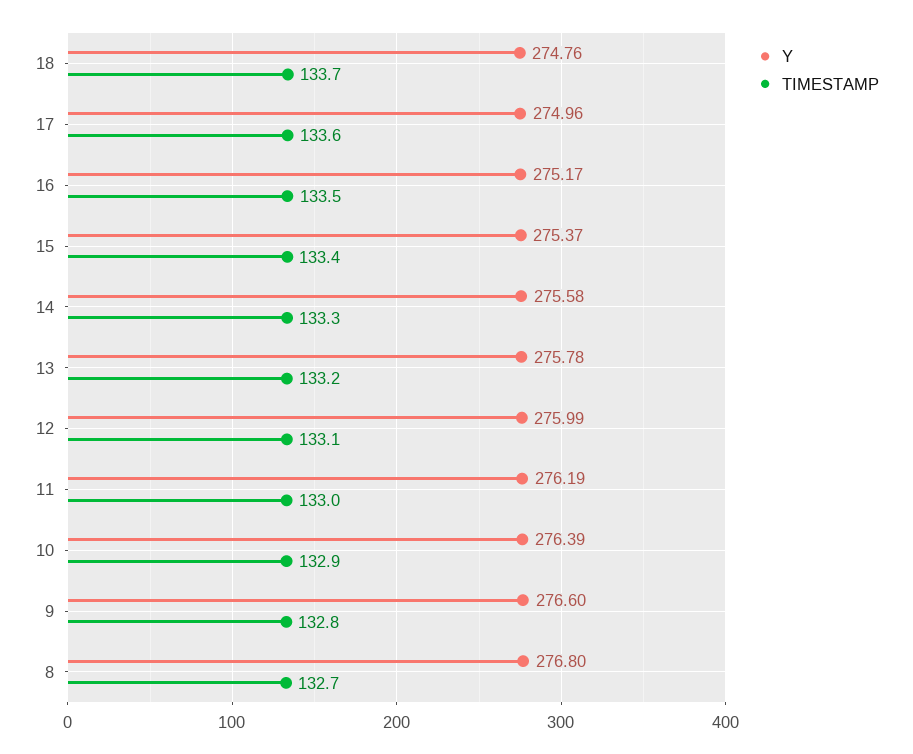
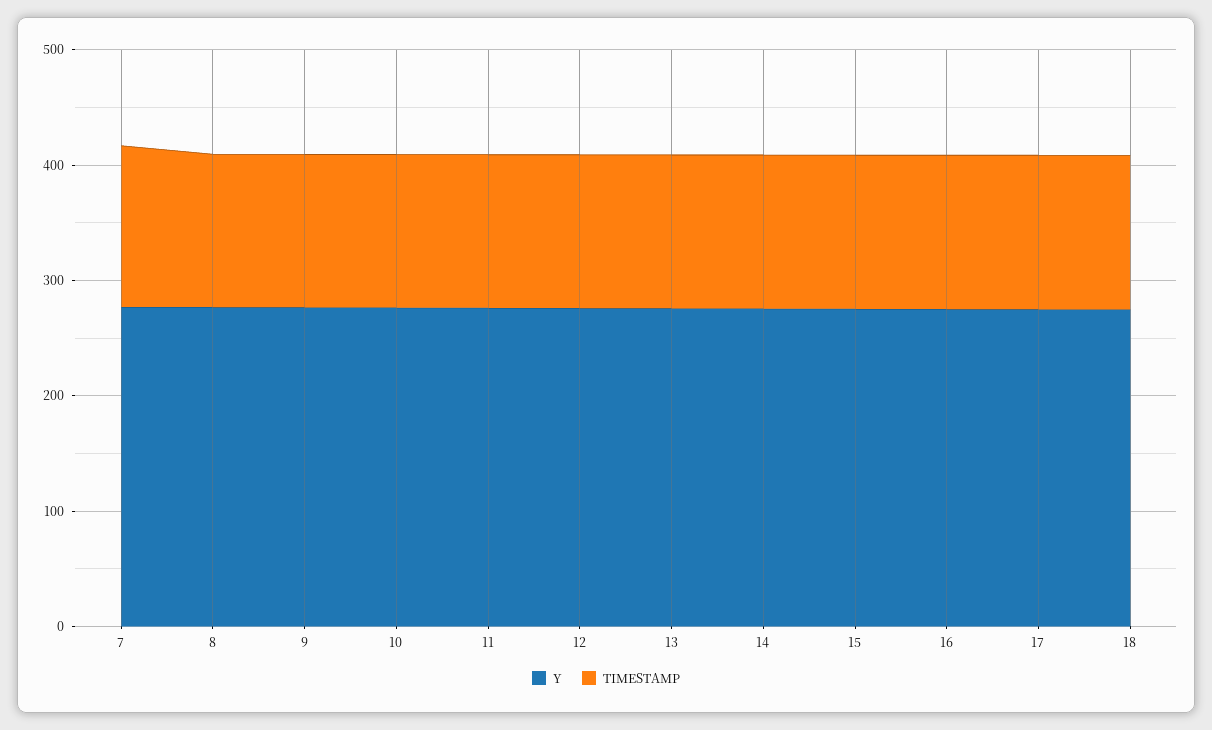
Y, 7: none -> 280
TIMESTAMP, 7: none -> 140

